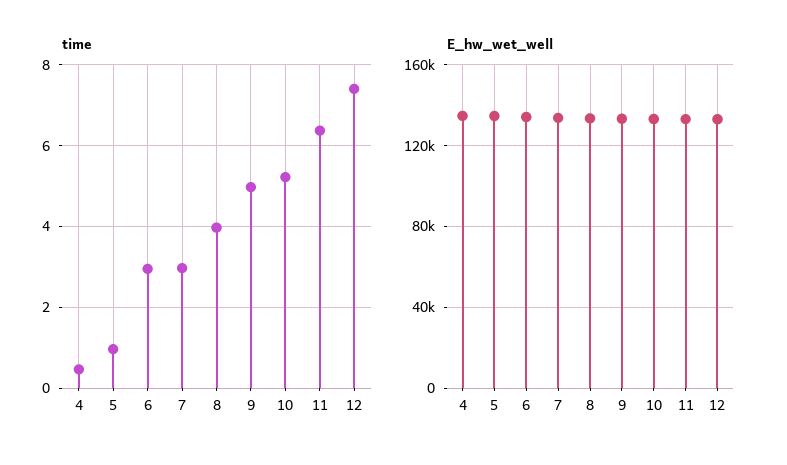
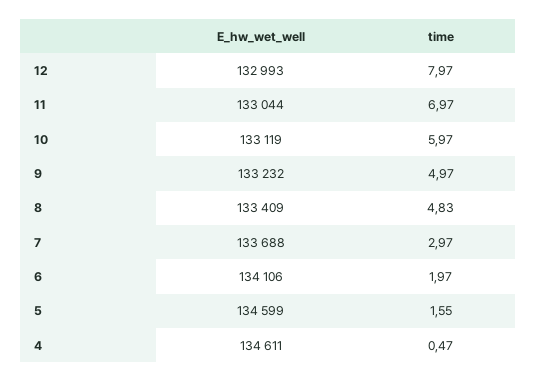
time, 5: 1 -> 1.55
time, 6: 3 -> 1.97
time, 8: 4 -> 4.83
time, 10: 5.2 -> 5.97
time, 11: 6.4 -> 6.97
time, 12: 7.4 -> 7.97

